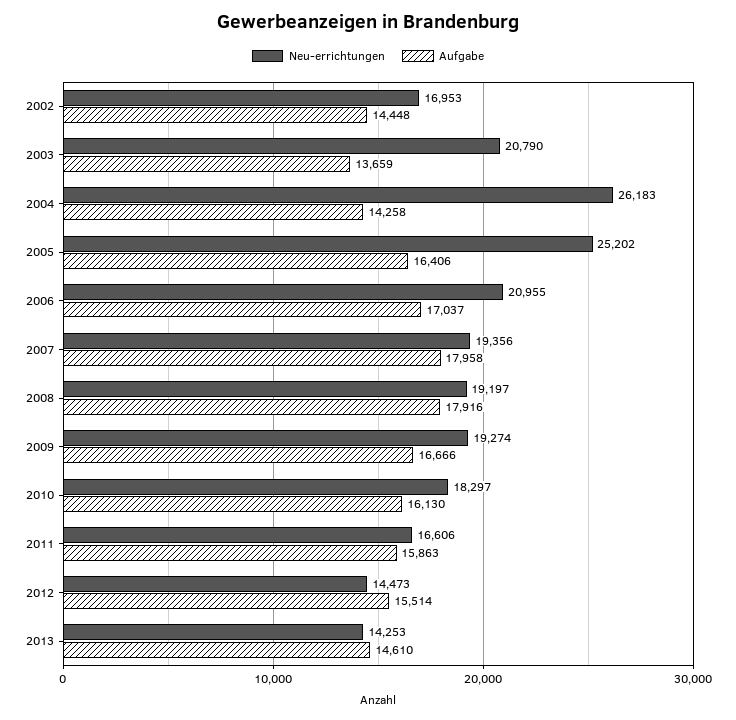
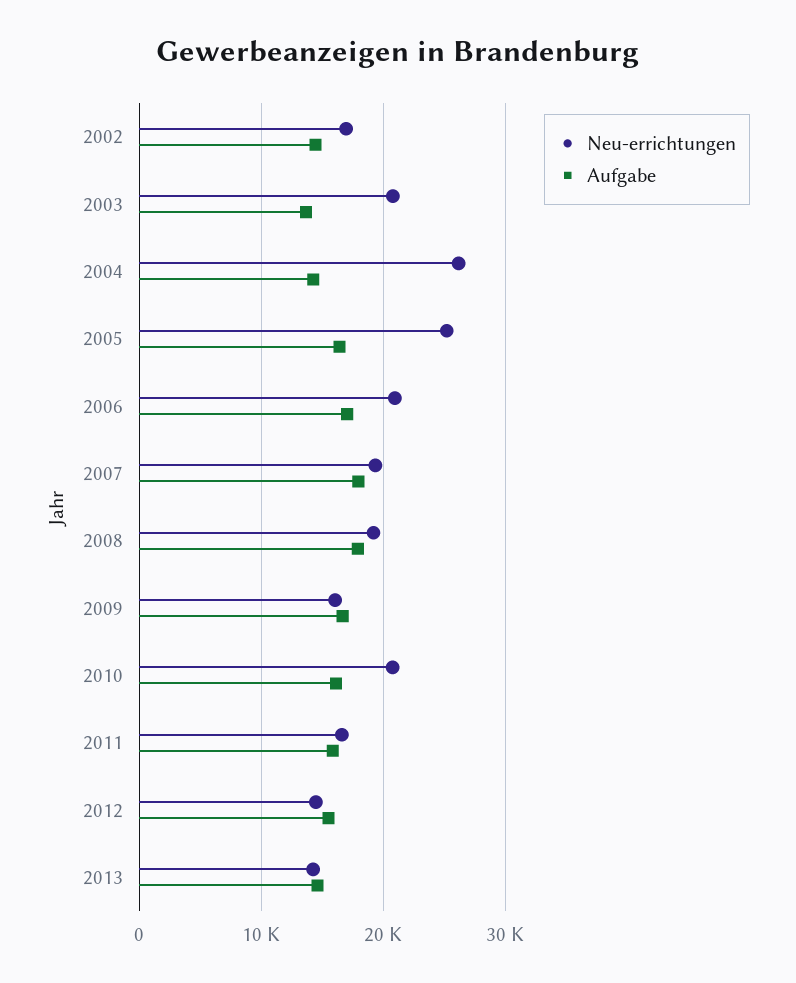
Neu-errichtungen, 2009: 19274 -> 16000
Neu-errichtungen, 2010: 18297 -> 21000

